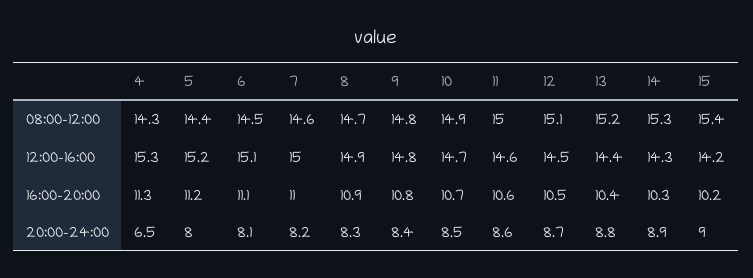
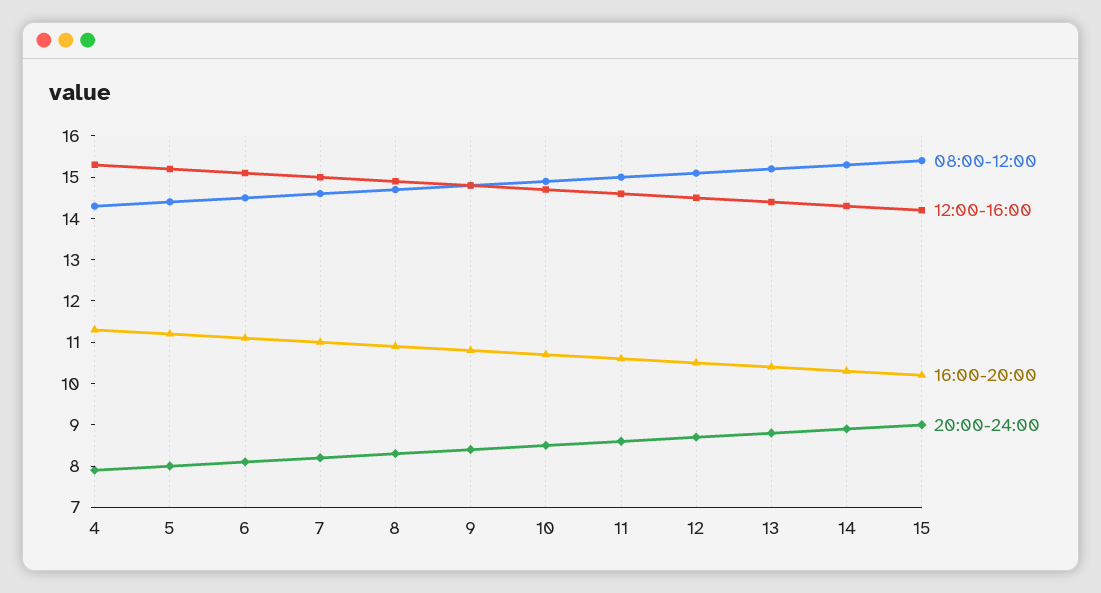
20:00-24:00, 4: 6.5 -> 8

